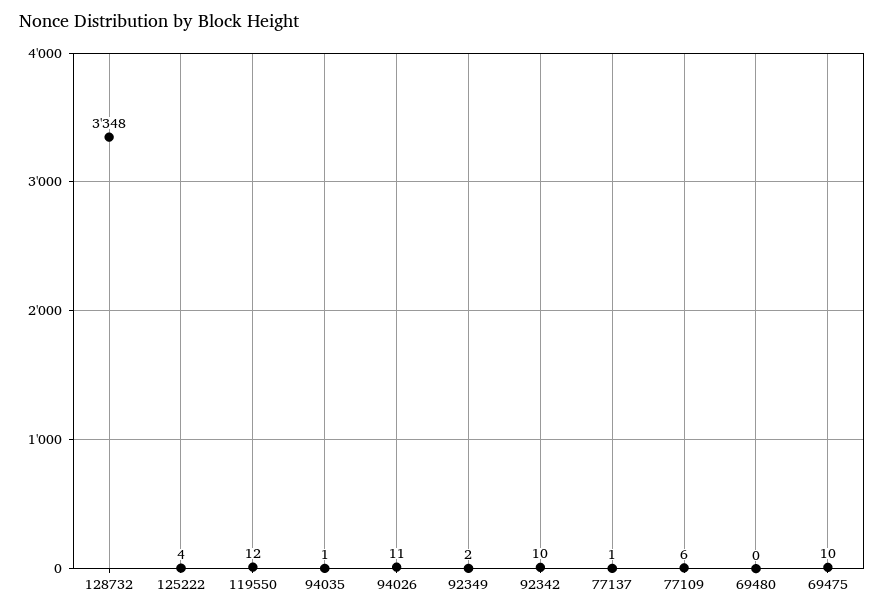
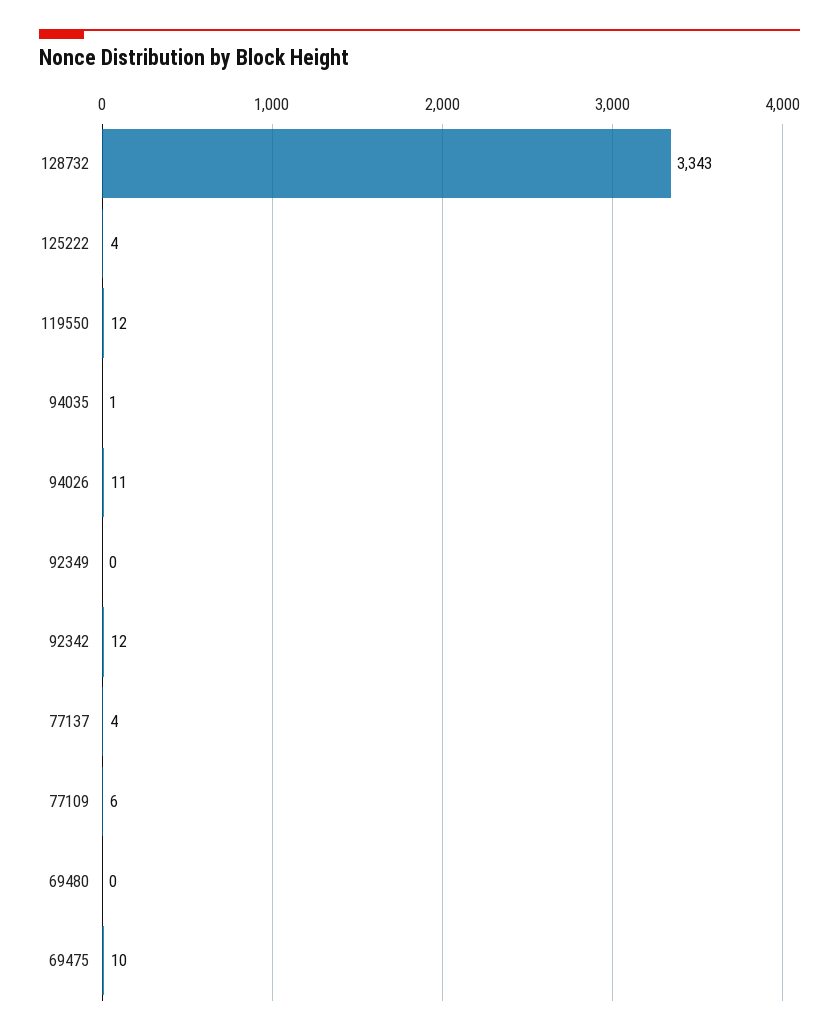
128732: 3348 -> 3343
92349: 2 -> 0
92342: 10 -> 12
77137: 1 -> 4

